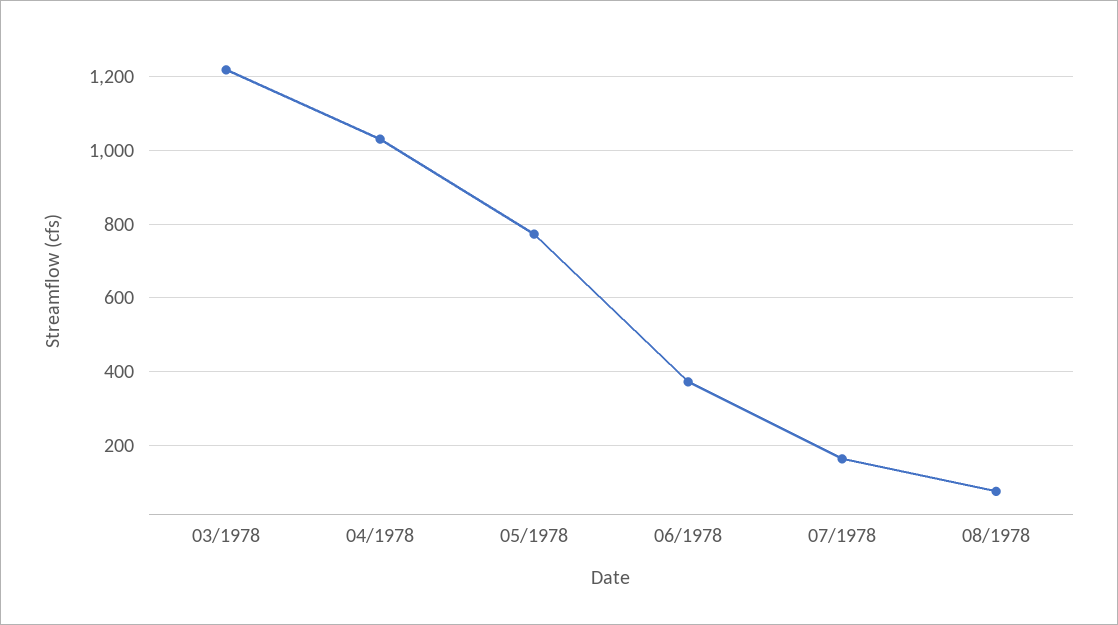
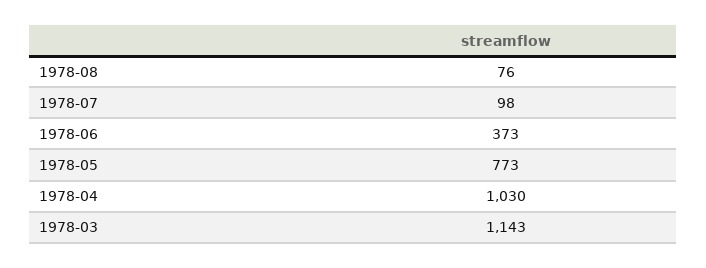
03/1978: 1220 -> 1143
07/1978: 160 -> 98

